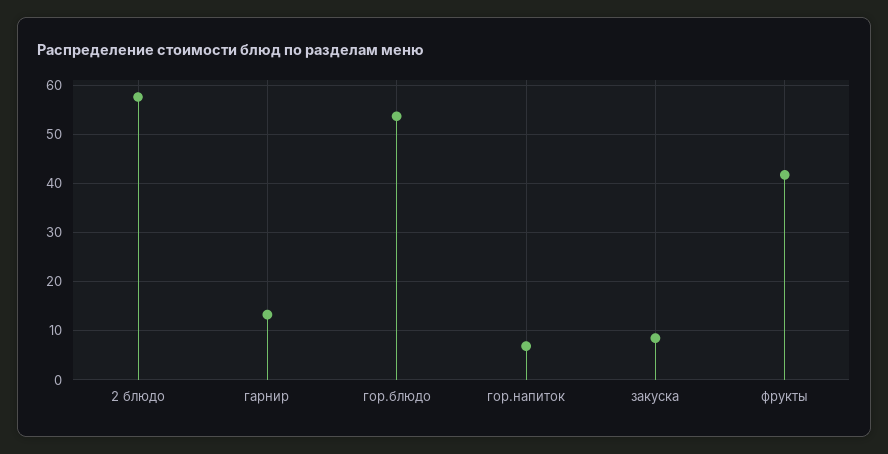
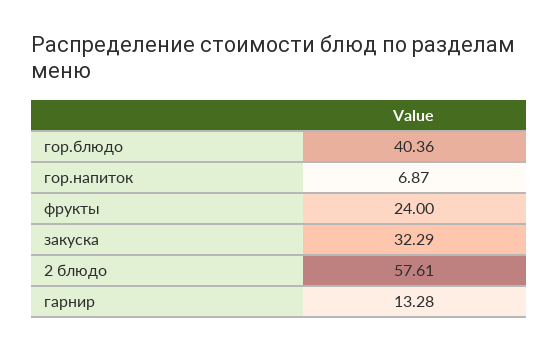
гор.блюдо: 54 -> 40.36
закуска: 8 -> 32.29
фрукты: 42 -> 24

